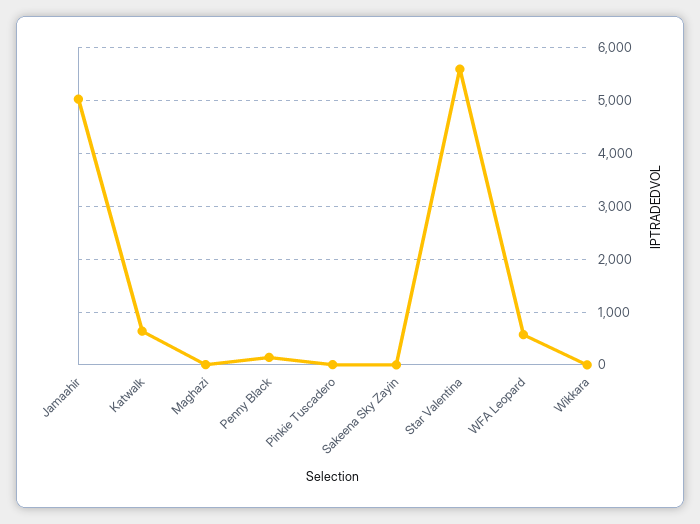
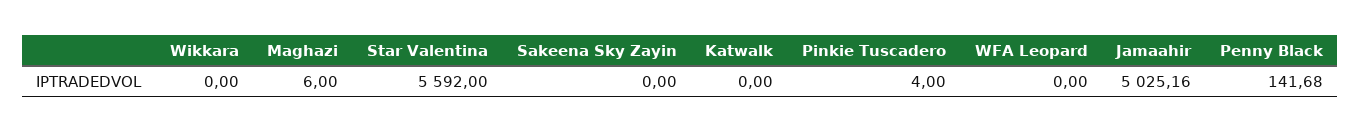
Katwalk: 600 -> 0
WFA Leopard: 600 -> 0

